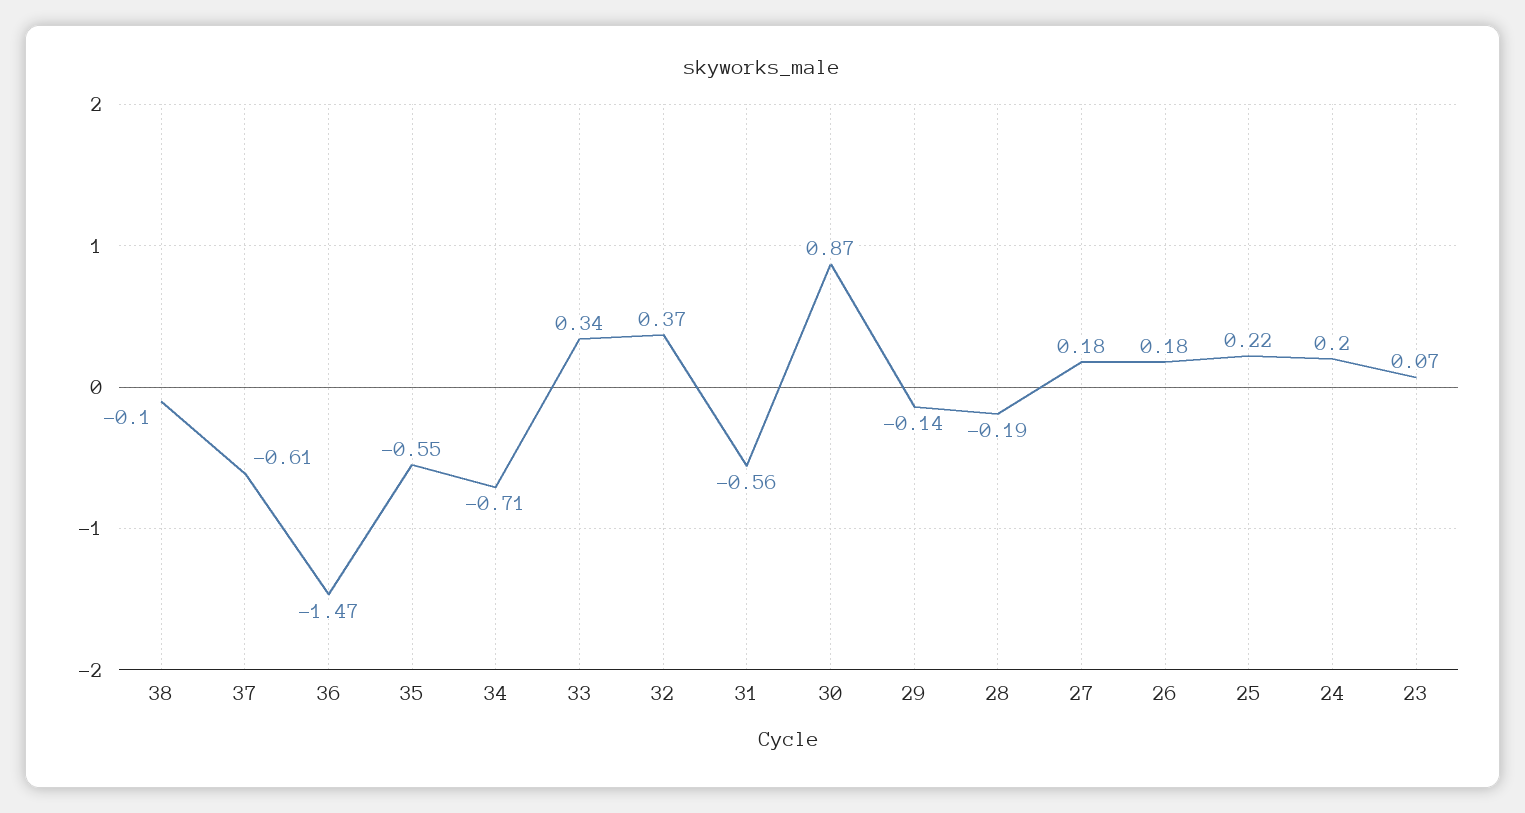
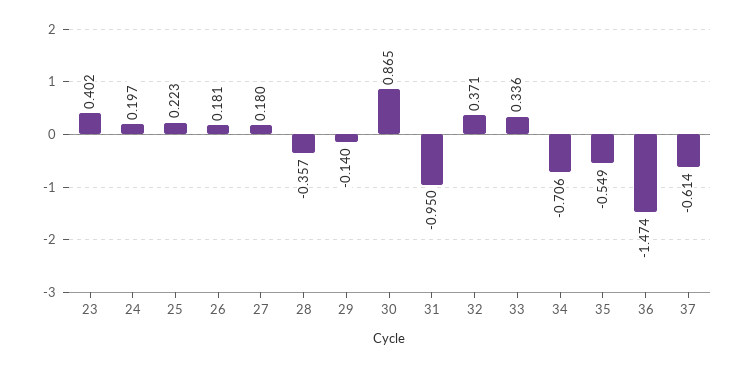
38: -0.1 -> none
31: -0.56 -> -0.95
28: -0.19 -> -0.357
23: 0.07 -> 0.402

